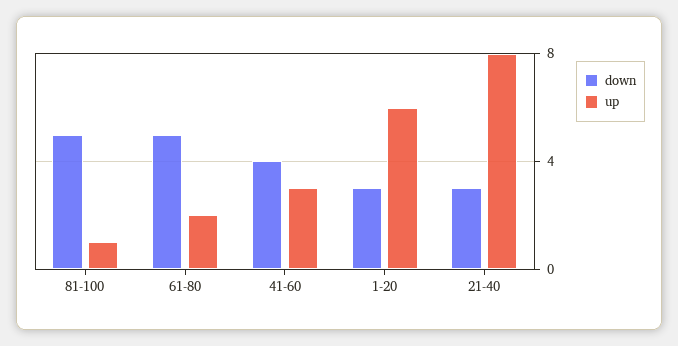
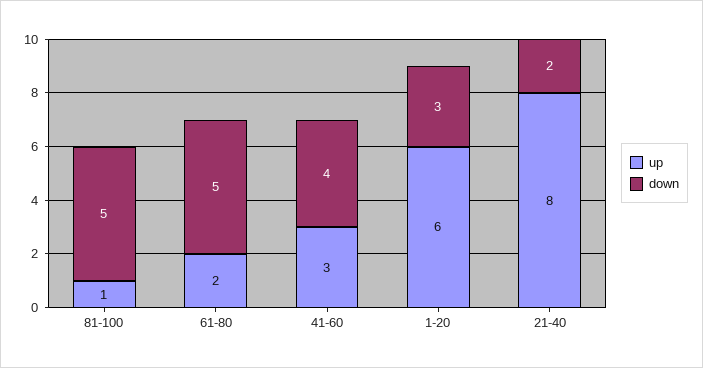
down, 21-40: 3 -> 2

